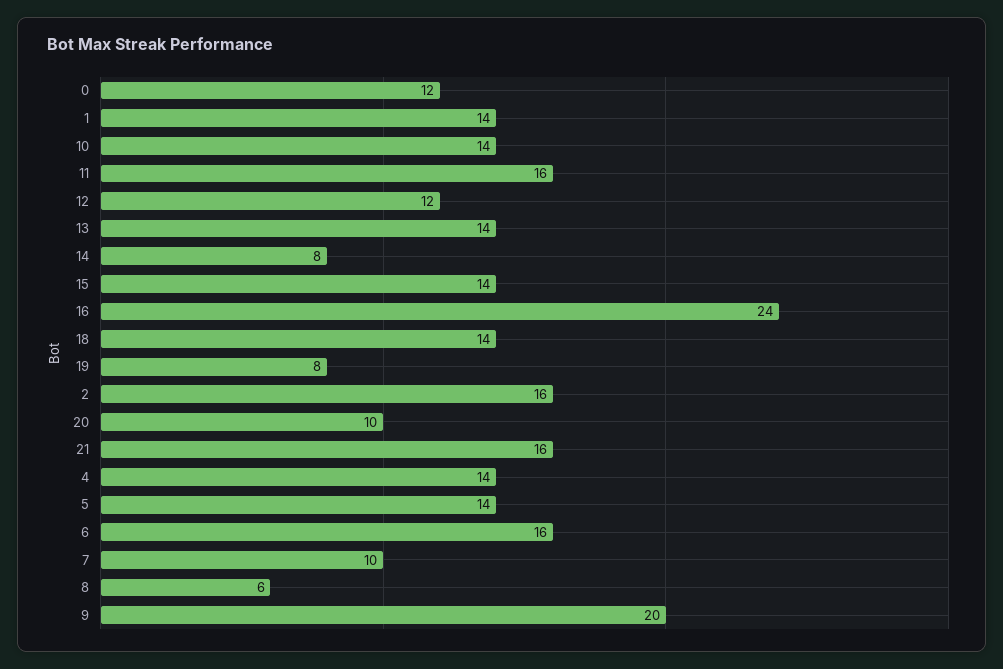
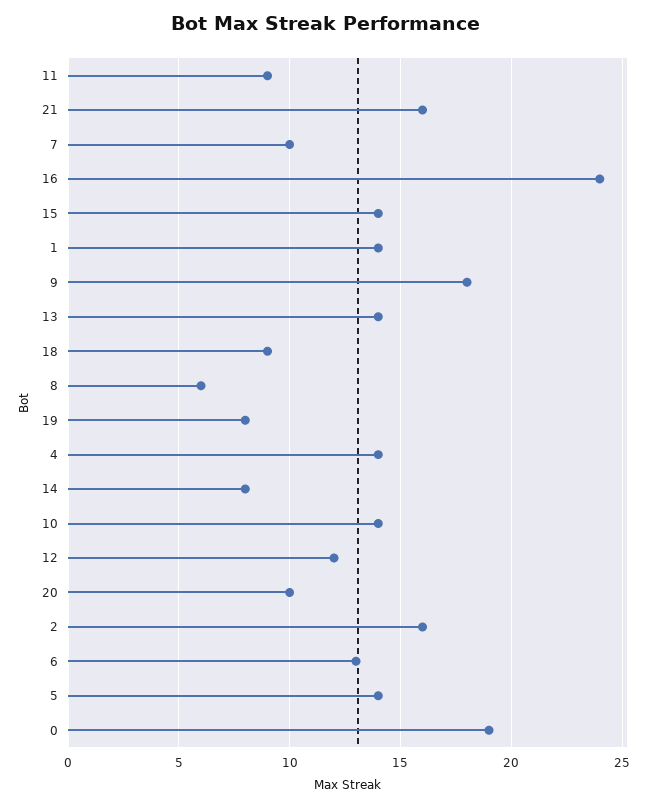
0: 12 -> 19
11: 16 -> 9
18: 14 -> 9
6: 16 -> 13
9: 20 -> 18

